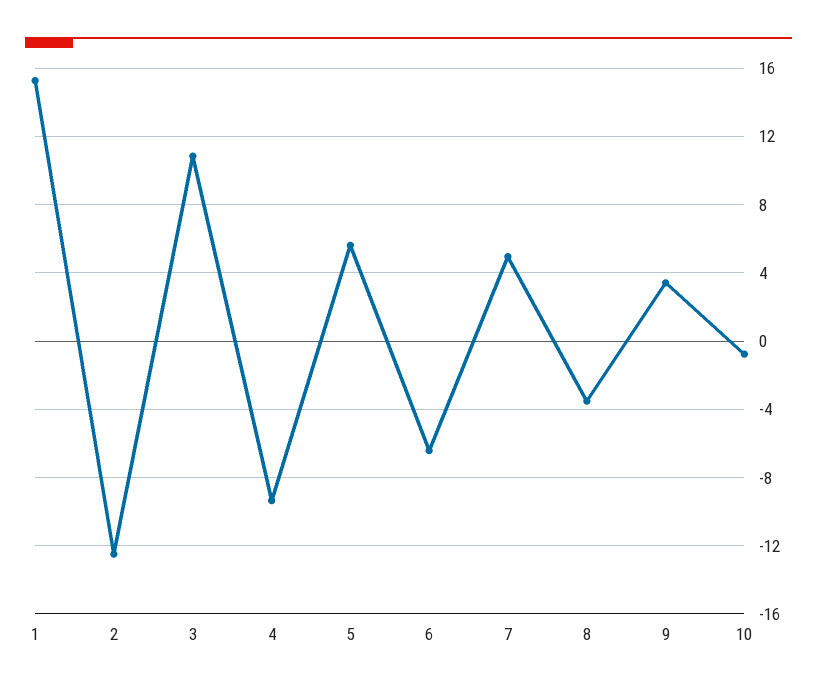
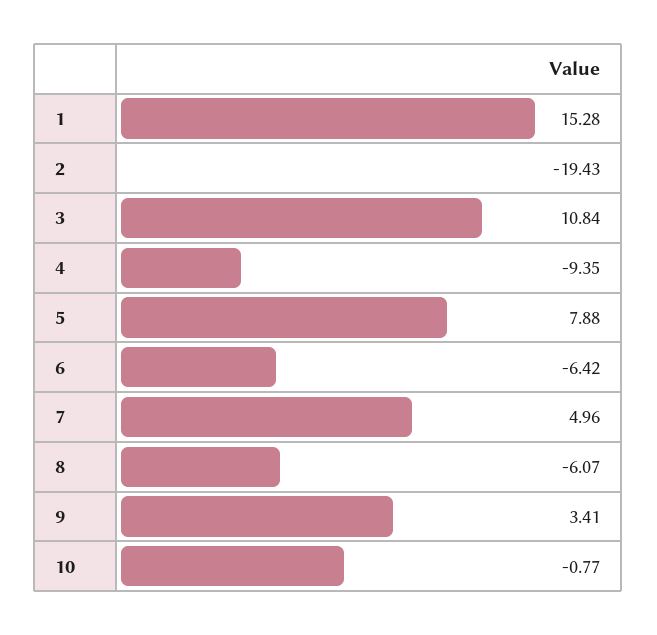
2: -12.5 -> -19.43
5: 5.5 -> 7.88
8: -3.5 -> -6.07

